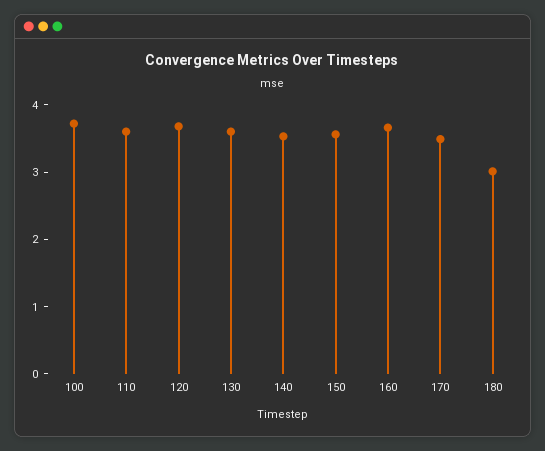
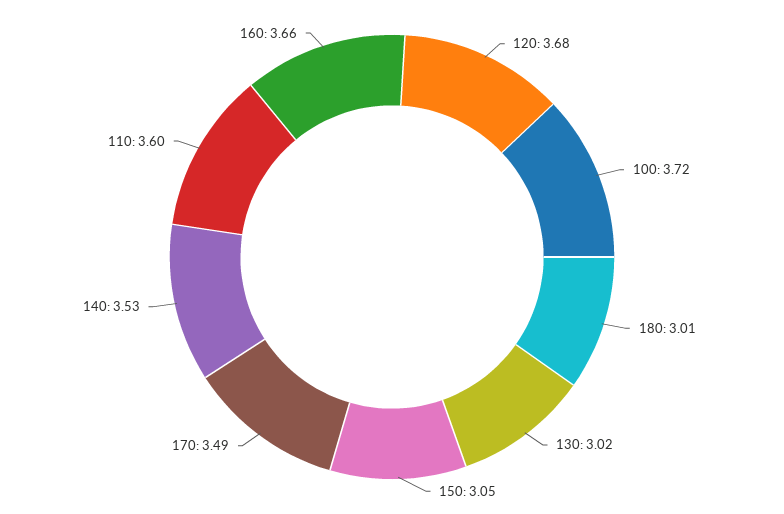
130: 3.6 -> 3.02
150: 3.6 -> 3.05

